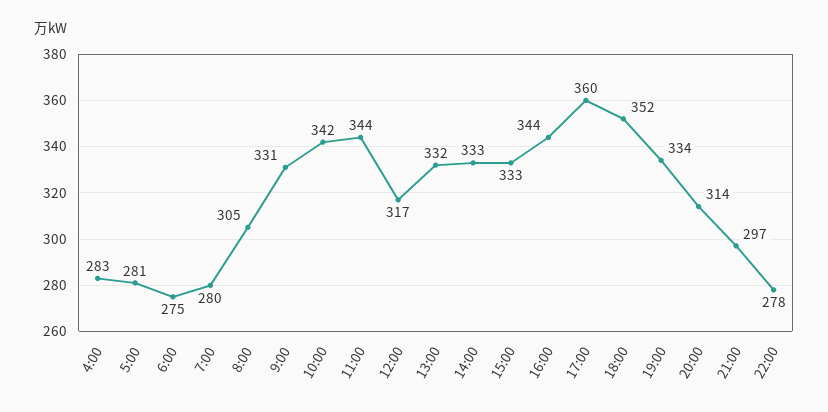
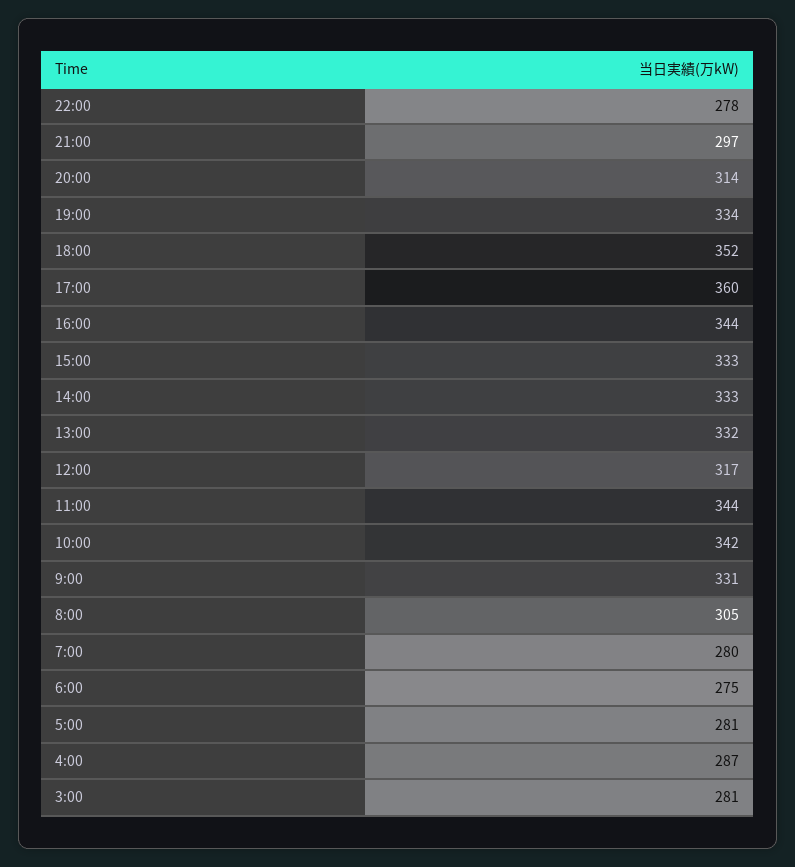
4:00: 283 -> 287
3:00: none -> 281

